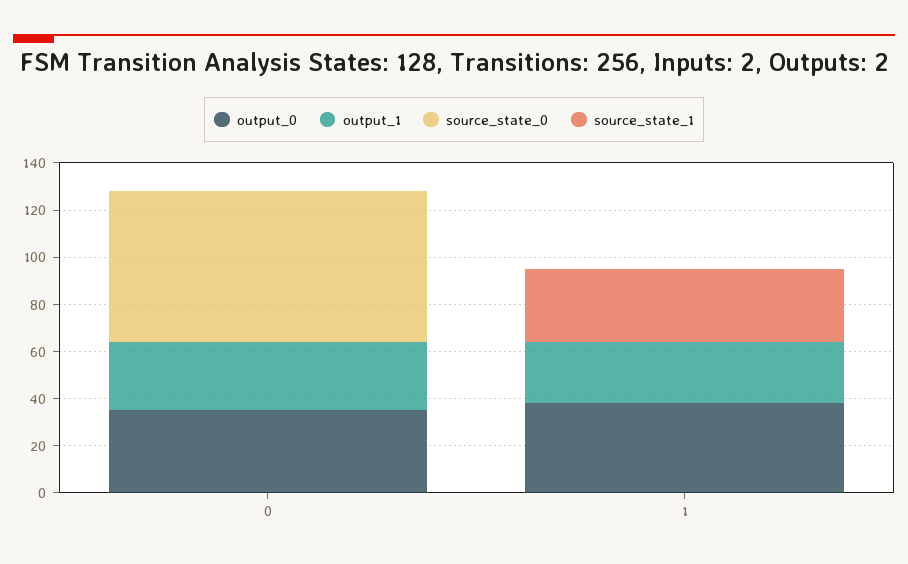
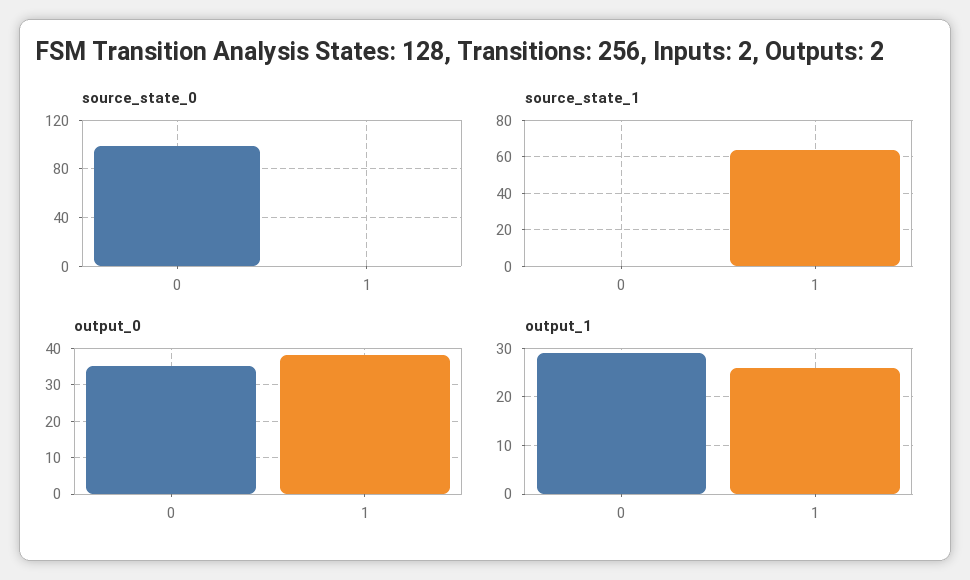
source_state_0, 0: 65 -> 100
source_state_1, 1: 30 -> 65

